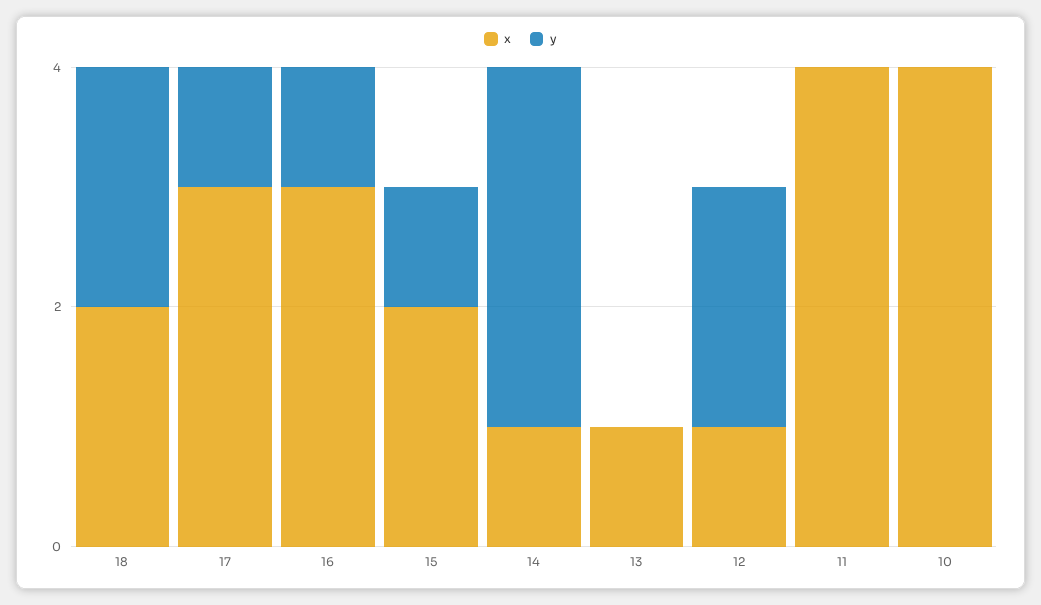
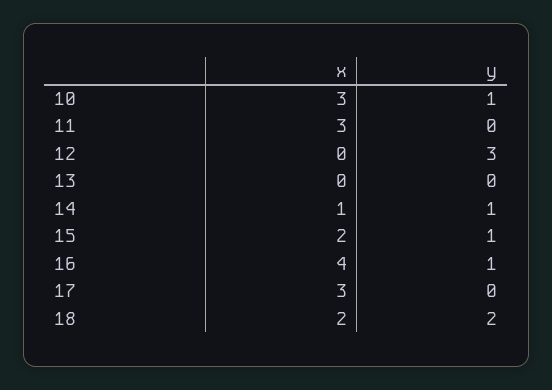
y, 17: 1 -> 0
x, 16: 3 -> 4
y, 14: 3 -> 1
x, 13: 1 -> 0
x, 12: 1 -> 0
y, 12: 2 -> 3
x, 11: 4 -> 3
x, 10: 4 -> 3
y, 10: 0 -> 1

